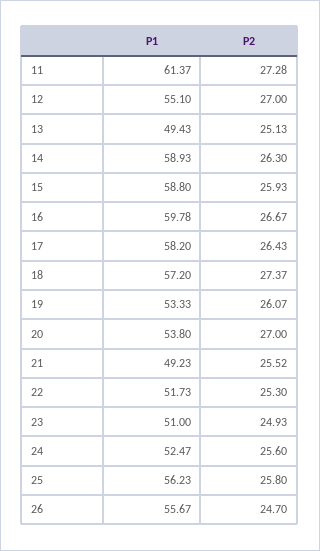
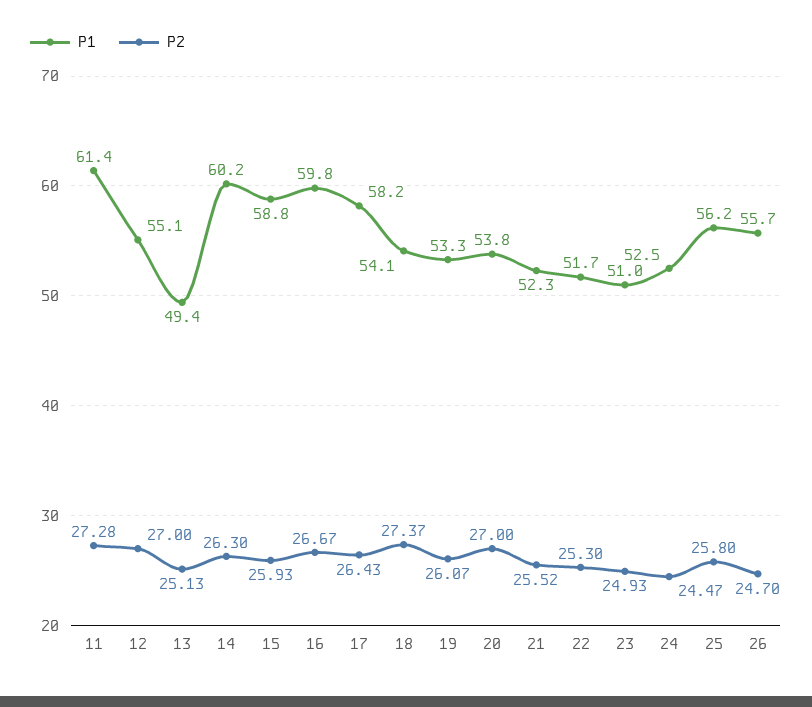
P1, 14: 58.93 -> 60.2
P1, 18: 57.2 -> 54.1
P1, 21: 49.23 -> 52.3
P2, 24: 25.6 -> 24.47

